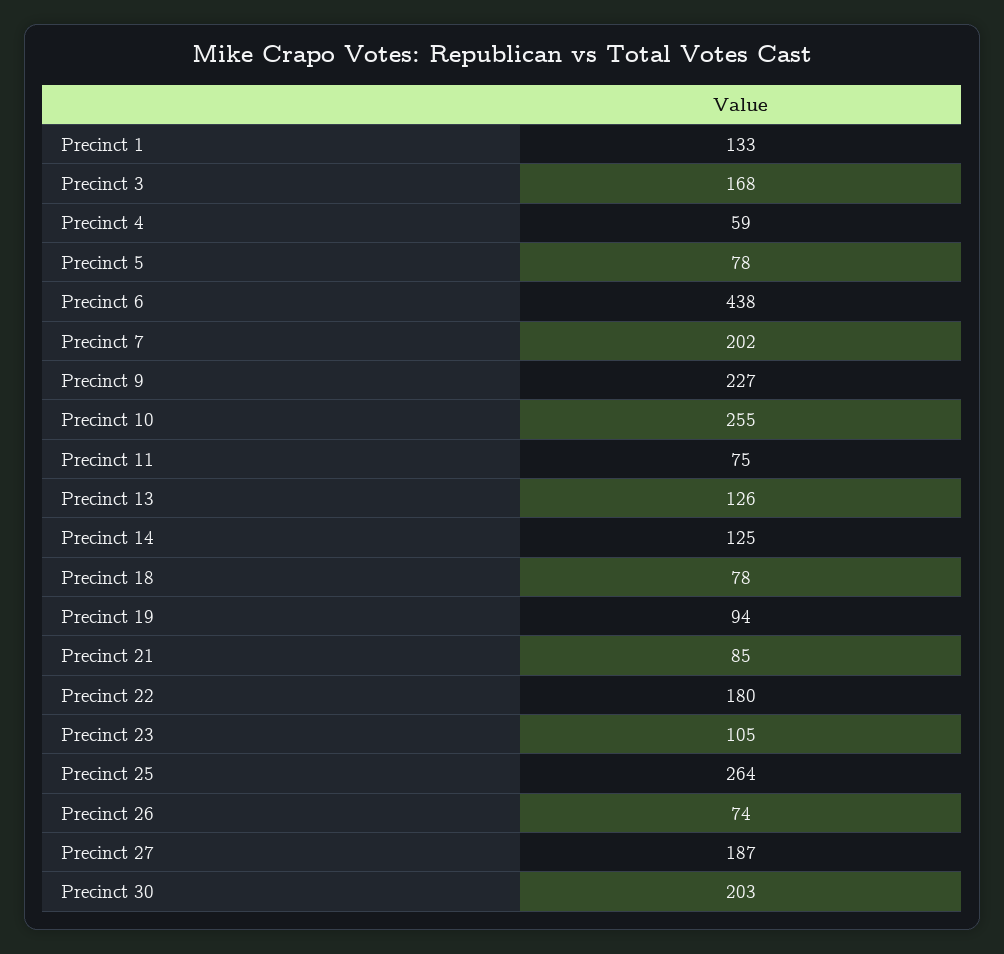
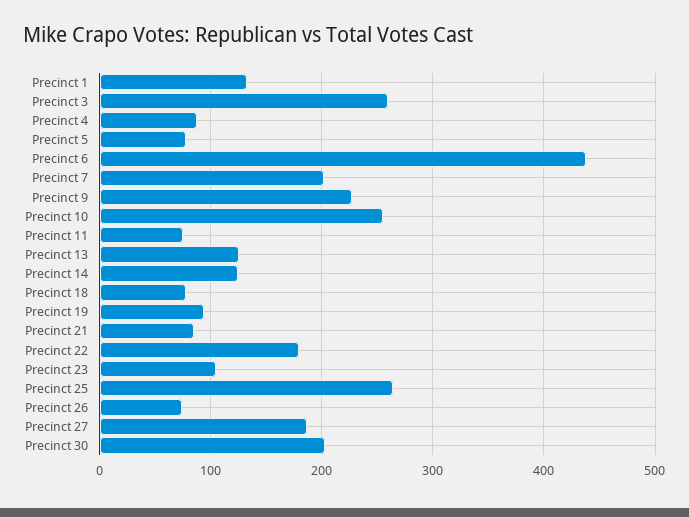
Precinct 3: 168 -> 260
Precinct 4: 59 -> 90

